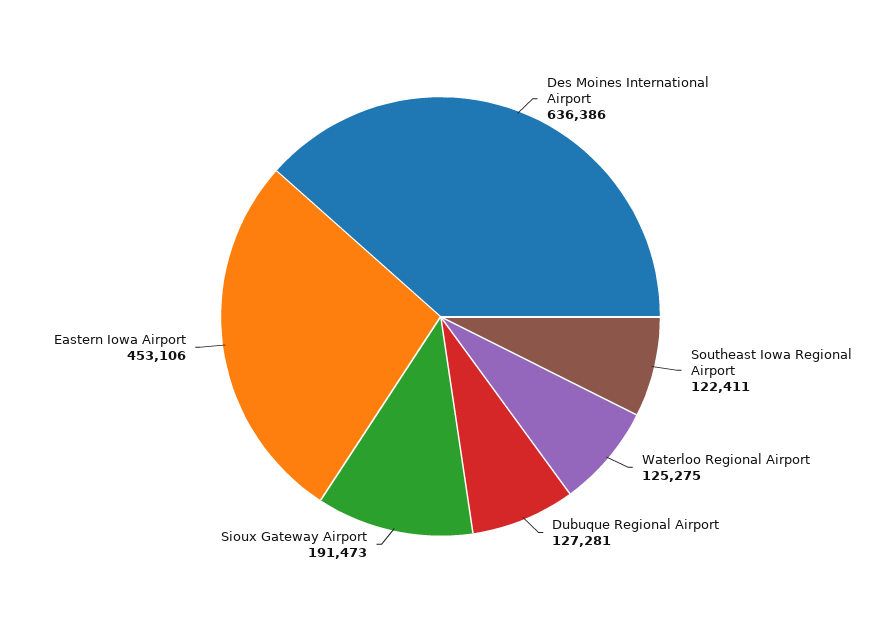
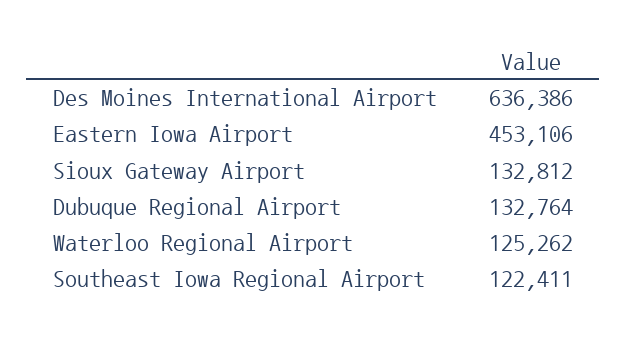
Waterloo Regional Airport: 125275 -> 125262
Dubuque Regional Airport: 127281 -> 132764
Sioux Gateway Airport: 191473 -> 132812

